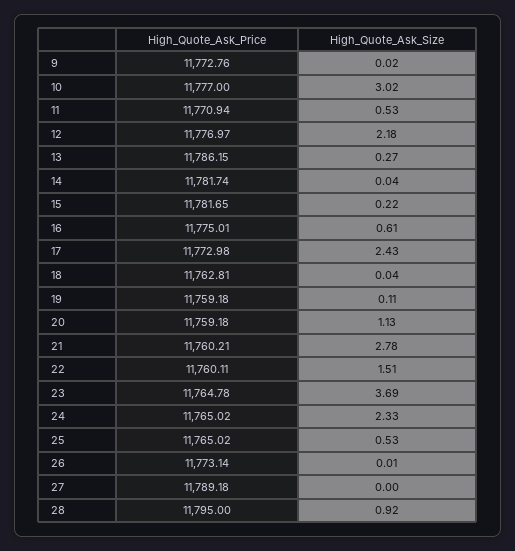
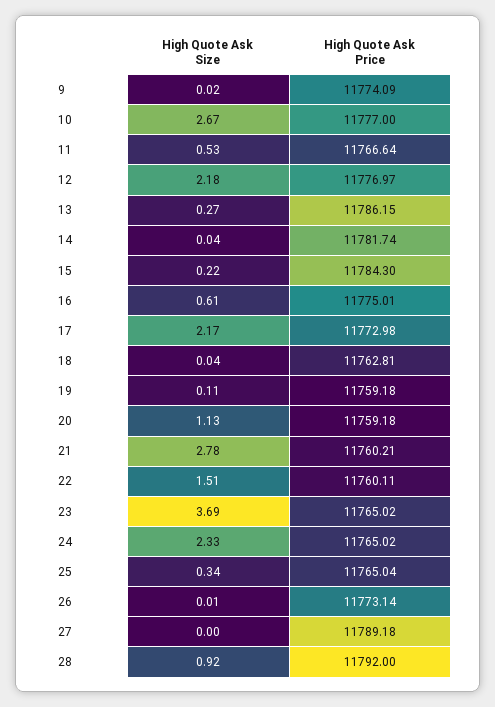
High_Quote_Ask_Price, 9: 11772.76 -> 11774.09
High_Quote_Ask_Size, 10: 3.02 -> 2.67
High_Quote_Ask_Price, 11: 11770.94 -> 11766.64
High_Quote_Ask_Price, 15: 11781.65 -> 11784.3
High_Quote_Ask_Size, 17: 2.43 -> 2.17
High_Quote_Ask_Price, 23: 11764.78 -> 11765.02
High_Quote_Ask_Price, 25: 11765.02 -> 11765.04
High_Quote_Ask_Size, 25: 0.53 -> 0.34
High_Quote_Ask_Price, 28: 11795 -> 11792

